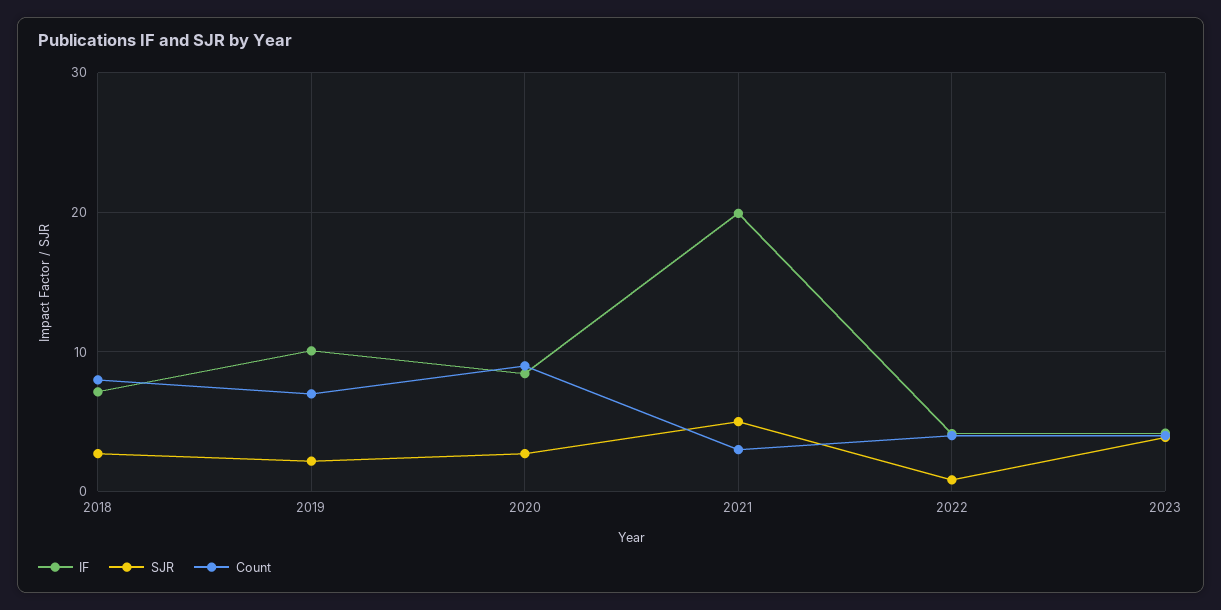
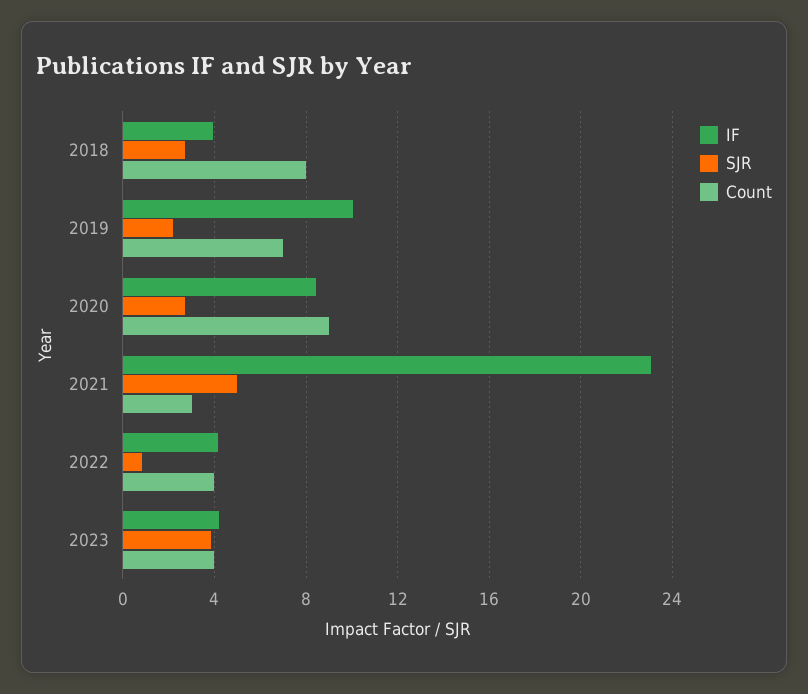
IF, 2018: 7 -> 4
IF, 2021: 20 -> 23

